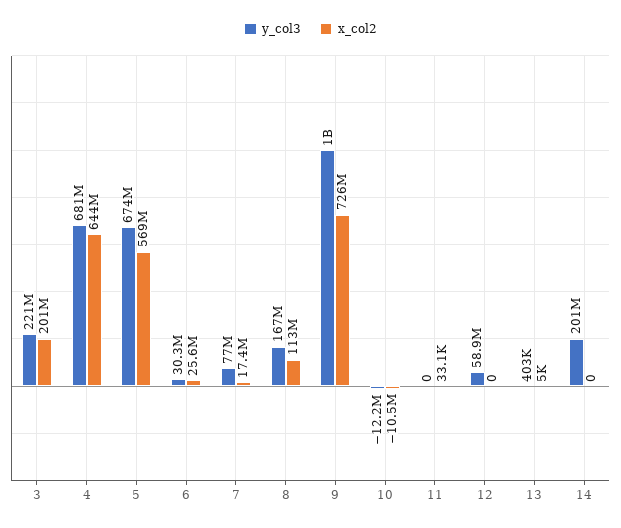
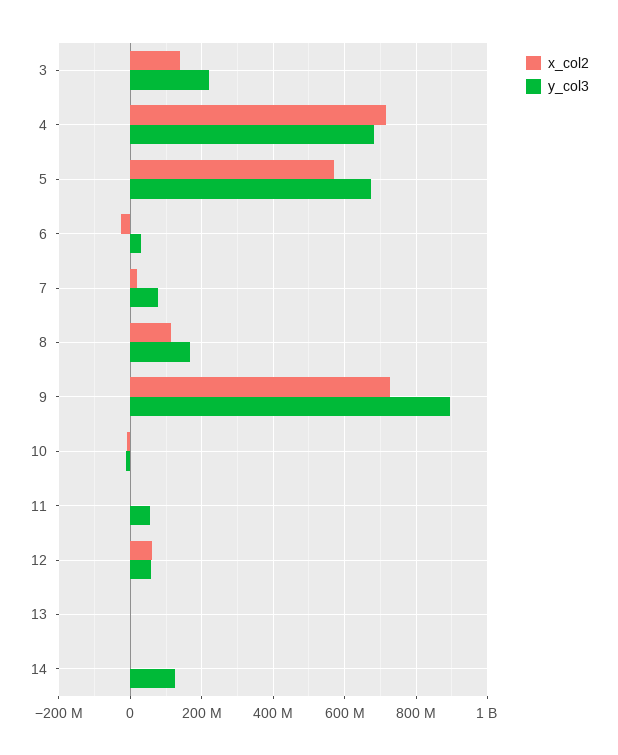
x_col2, 3: 201000000 -> 140000000
x_col2, 4: 644000000 -> 720000000
x_col2, 6: 25600000 -> -20000000
y_col3, 9: 1000000000 -> 900000000
y_col3, 11: 0 -> 60000000
x_col2, 12: 0 -> 60000000
y_col3, 14: 201000000 -> 120000000

